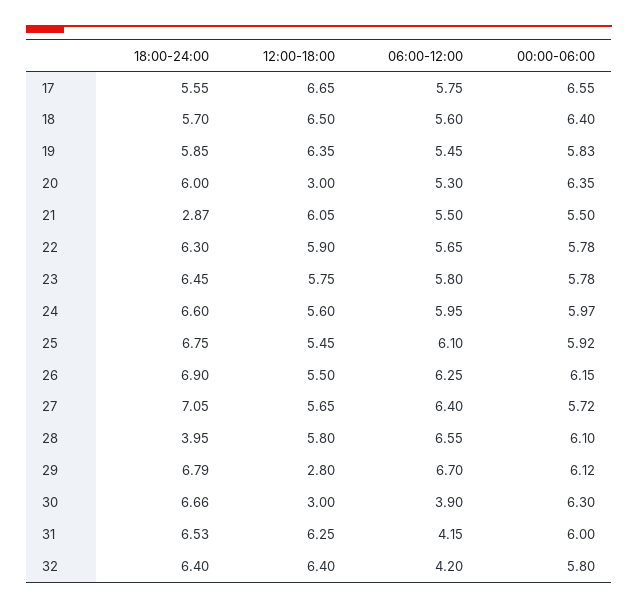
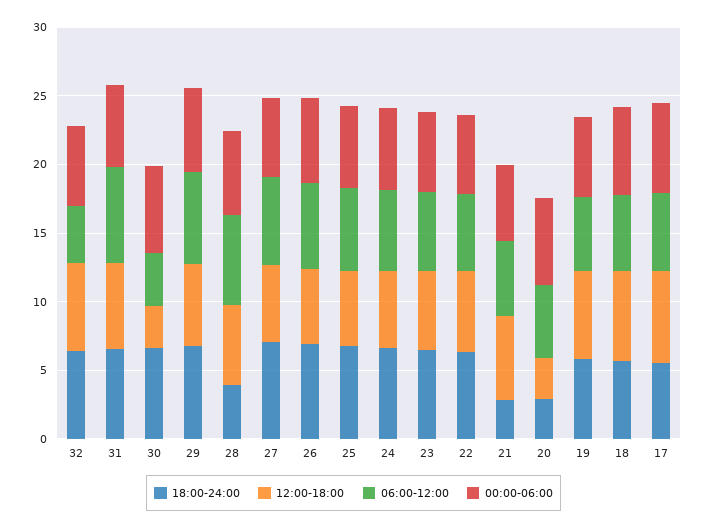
18:00-24:00, 20: 6 -> 3
12:00-18:00, 29: 2.8 -> 6
06:00-12:00, 31: 4.15 -> 7

